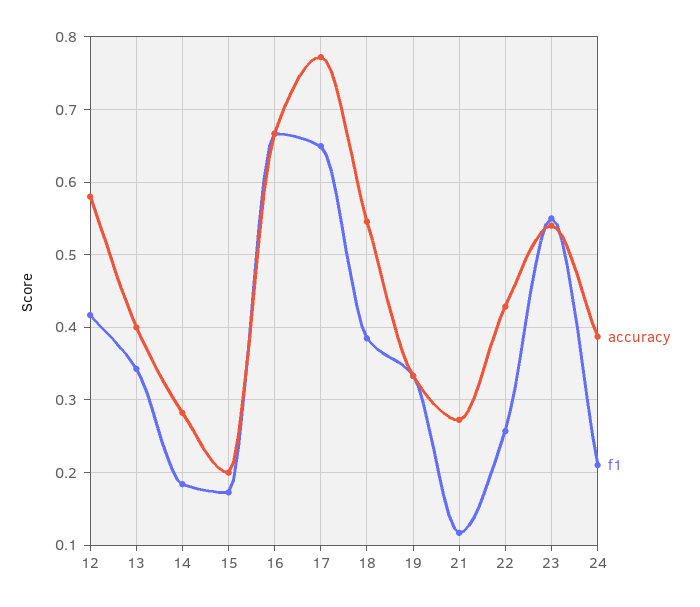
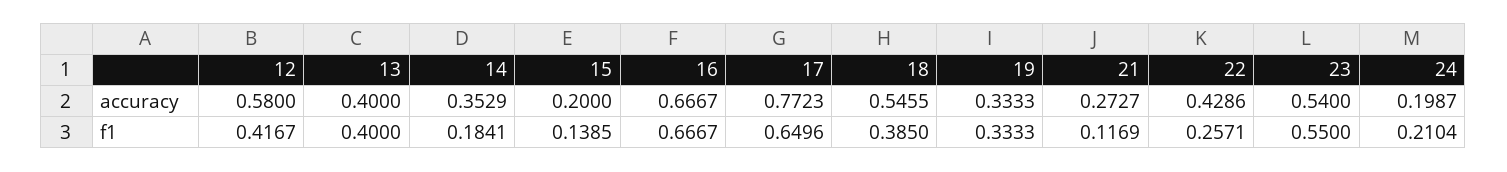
f1, 13: 0.34 -> 0.4
accuracy, 14: 0.28 -> 0.3529
f1, 15: 0.17 -> 0.1385
accuracy, 24: 0.39 -> 0.1987

